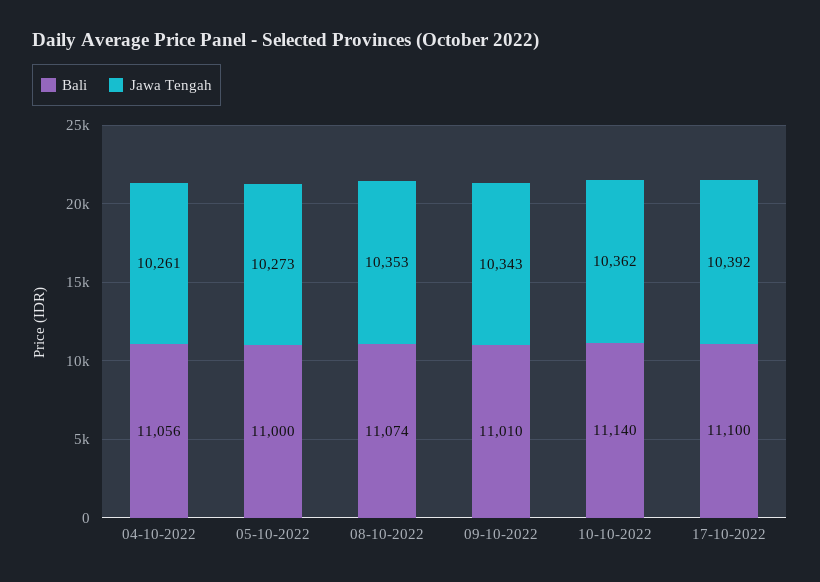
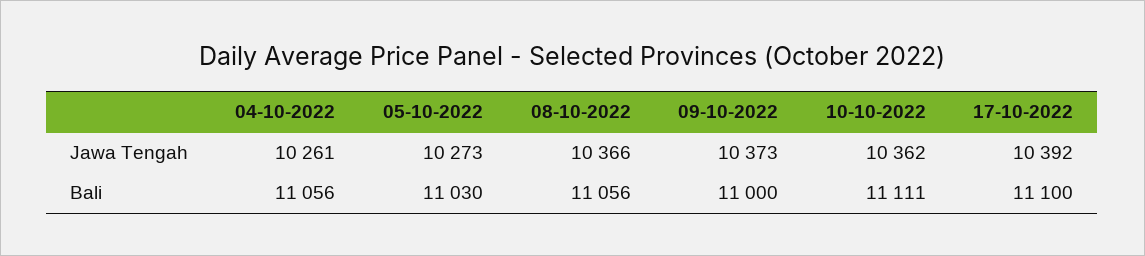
Bali, 05-10-2022: 11000 -> 11030
Bali, 08-10-2022: 11074 -> 11056
Jawa Tengah, 08-10-2022: 10353 -> 10366
Bali, 09-10-2022: 11010 -> 11000
Jawa Tengah, 09-10-2022: 10343 -> 10373
Bali, 10-10-2022: 11140 -> 11111

